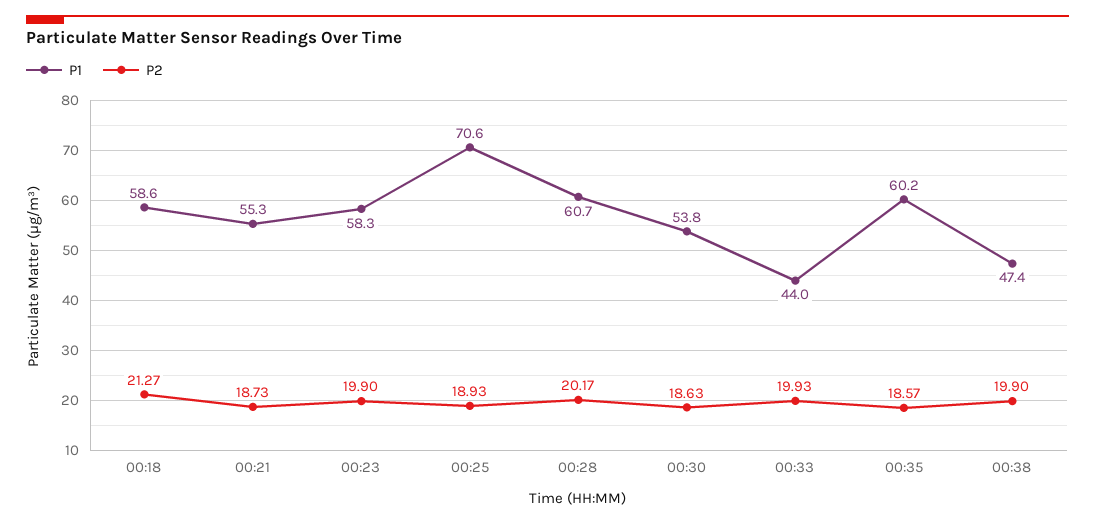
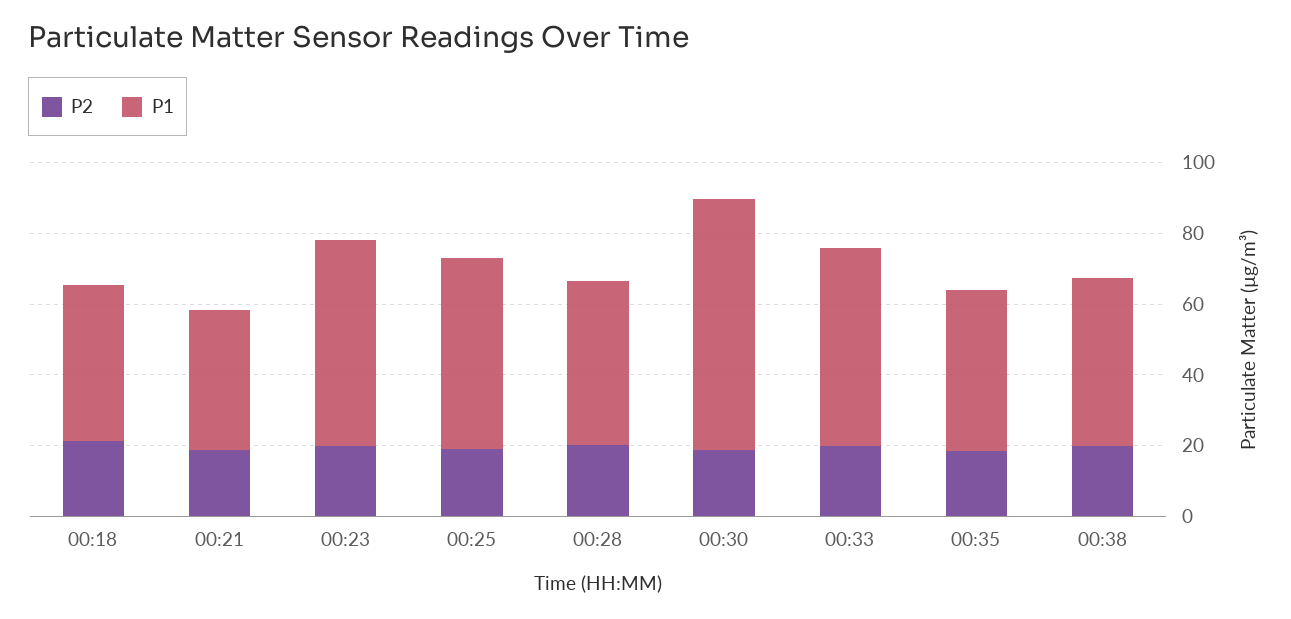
P1, 00:18: 58.6 -> 45
P1, 00:21: 55.3 -> 40
P1, 00:25: 70.6 -> 55
P1, 00:28: 60.7 -> 45
P1, 00:30: 53.8 -> 70
P1, 00:33: 44 -> 55
P1, 00:35: 60.2 -> 45

